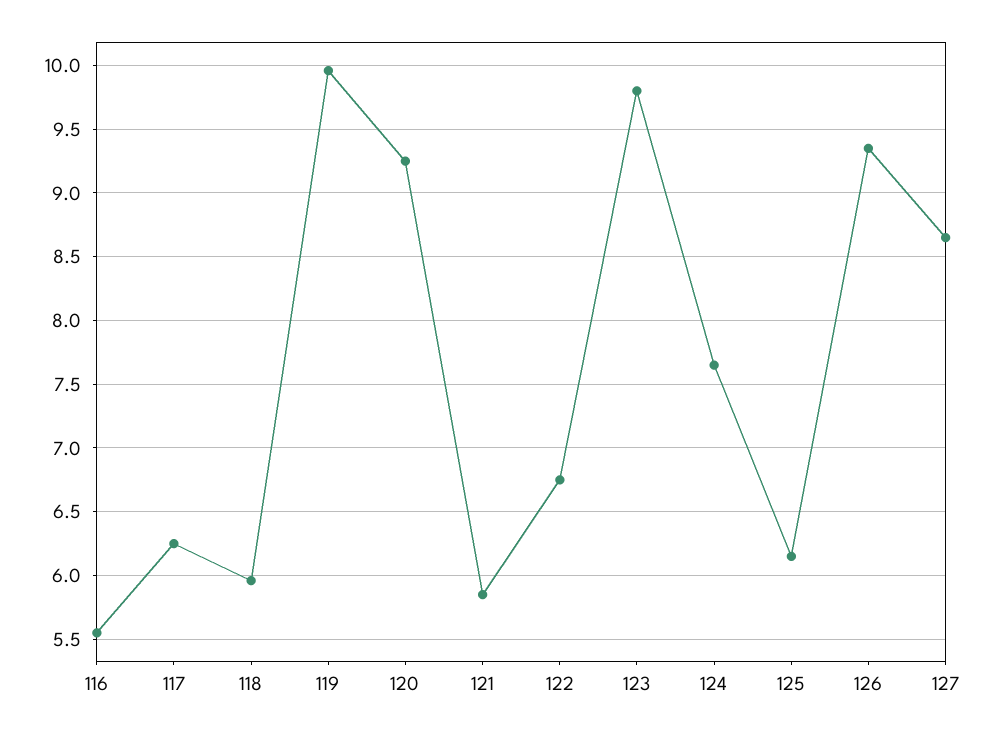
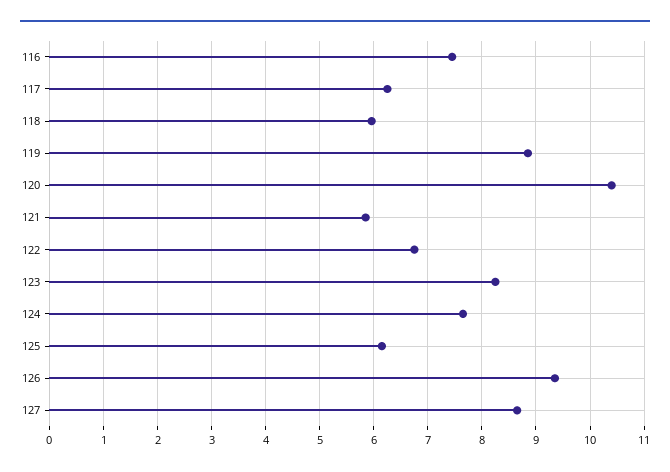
116: 5.55 -> 7.4
119: 9.95 -> 8.8
120: 9.25 -> 10.4
123: 9.8 -> 8.2

